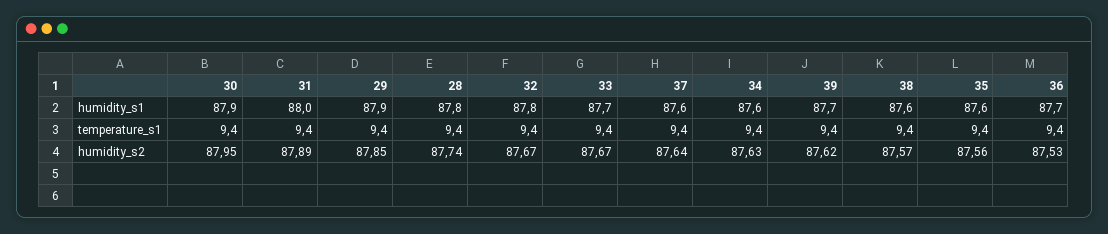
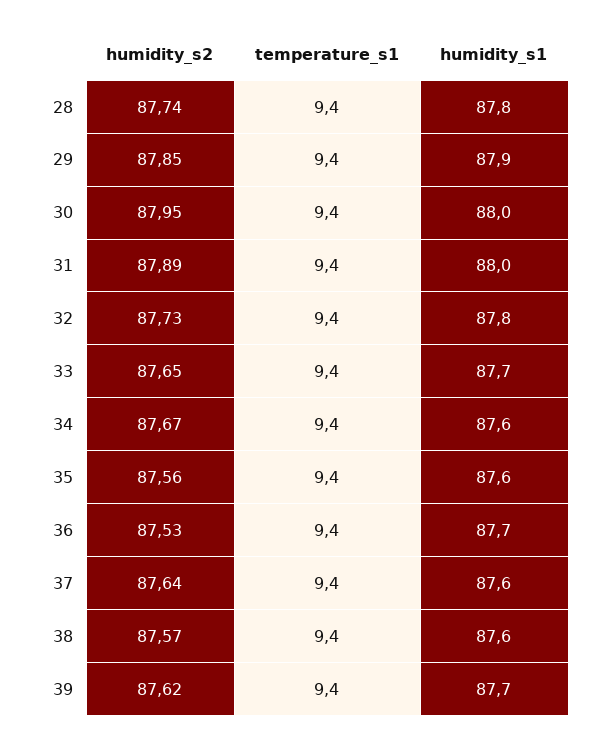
30, humidity_s1: 87.9 -> 88
32, humidity_s2: 87.67 -> 87.73
33, humidity_s2: 87.67 -> 87.65
34, humidity_s2: 87.63 -> 87.67

